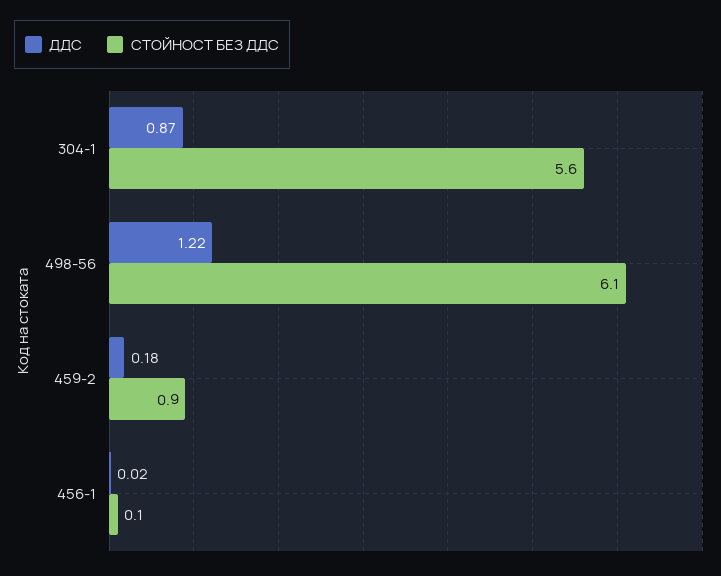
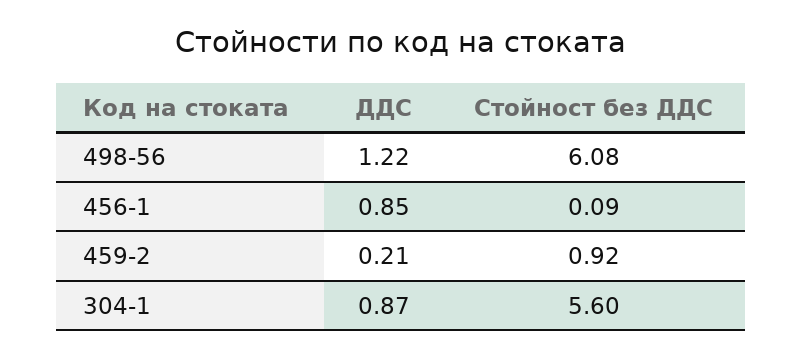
ДДС, 459-2: 0.18 -> 0.21
ДДС, 456-1: 0.02 -> 0.85

